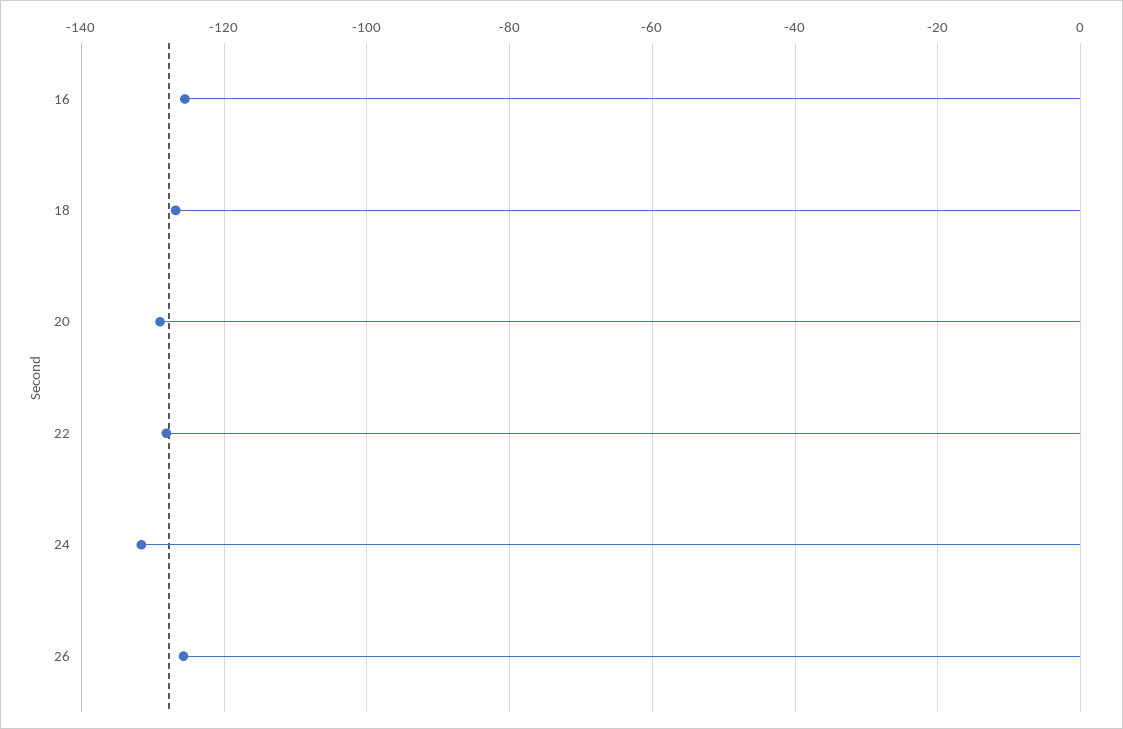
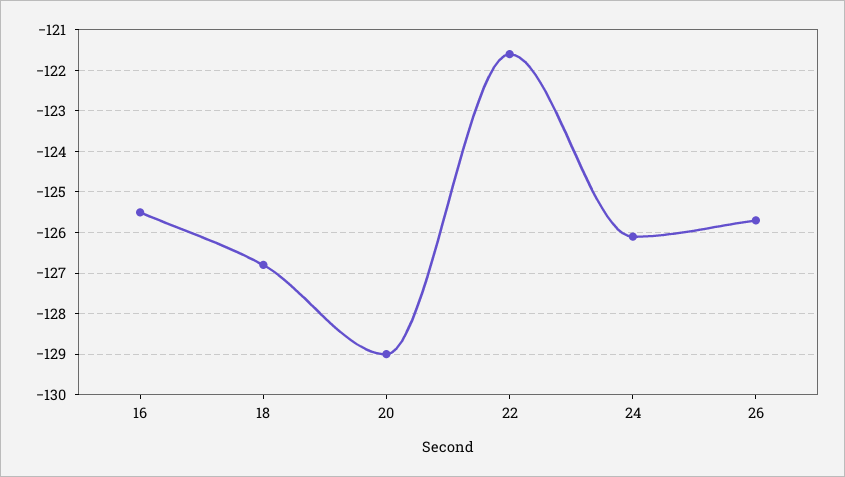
22: -128 -> -121.5
24: -132 -> -126

